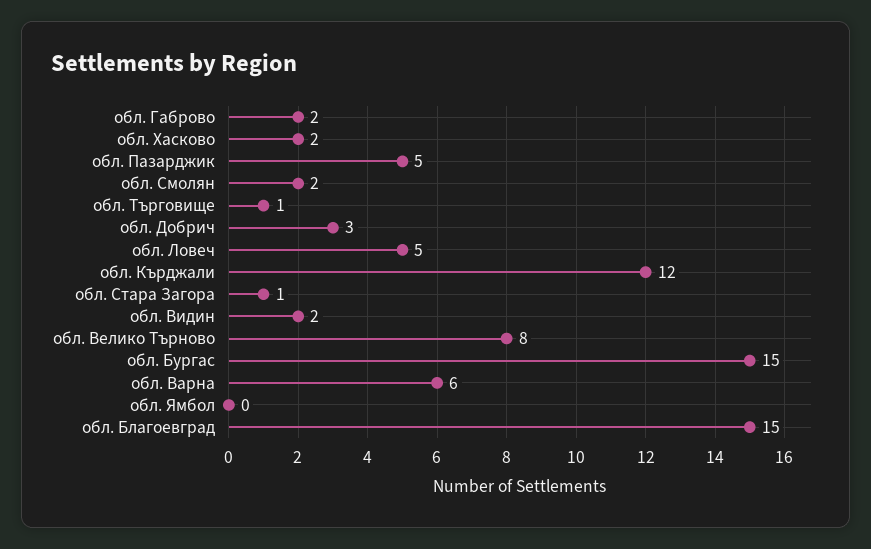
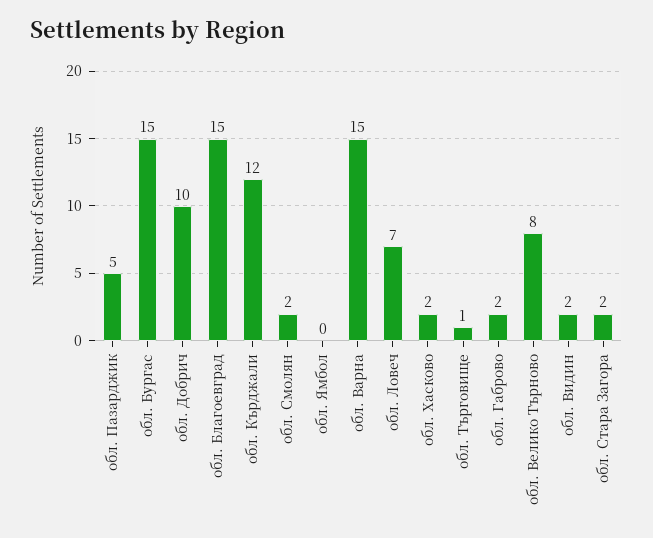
обл. Добрич: 3 -> 10
обл. Ловеч: 5 -> 7
обл. Стара Загора: 1 -> 2
обл. Варна: 6 -> 15

